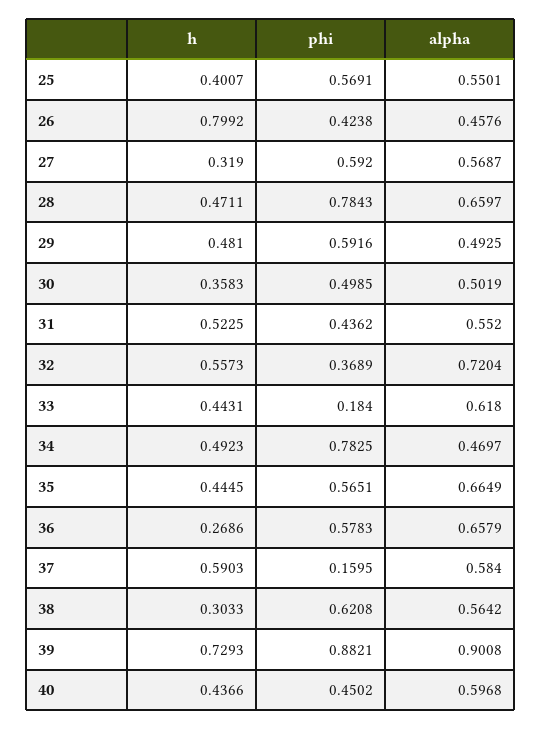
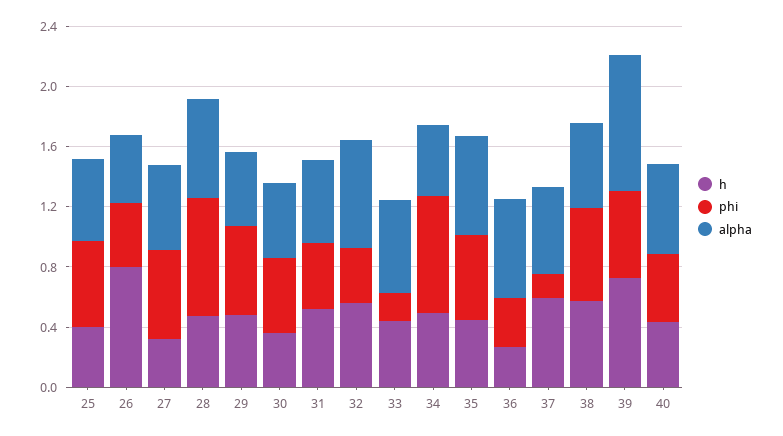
phi, 36: 0.5783 -> 0.3
h, 38: 0.3033 -> 0.6
phi, 39: 0.8821 -> 0.6

